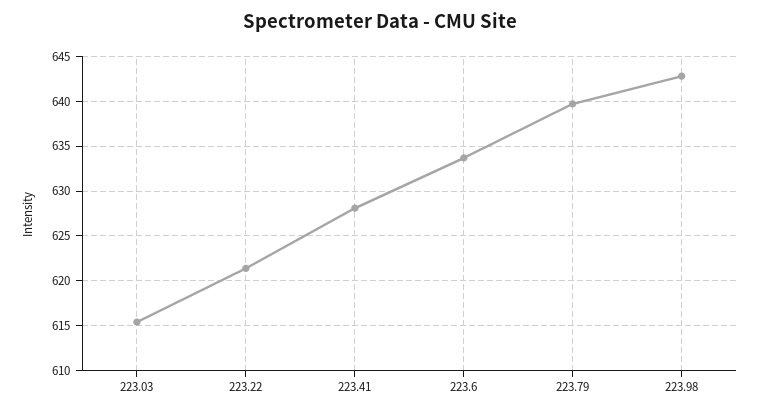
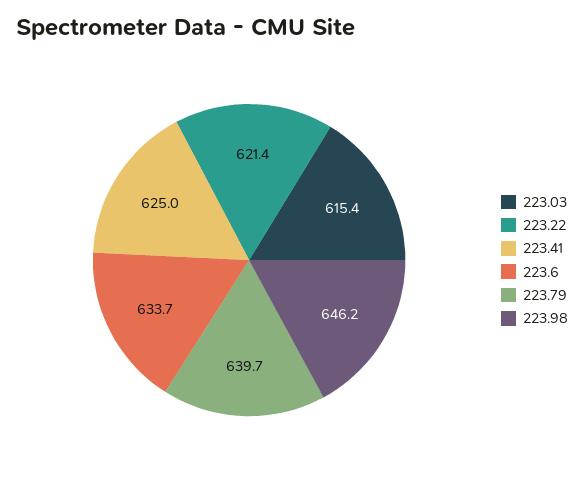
223.41: 628 -> 625
223.98: 643 -> 646.2

